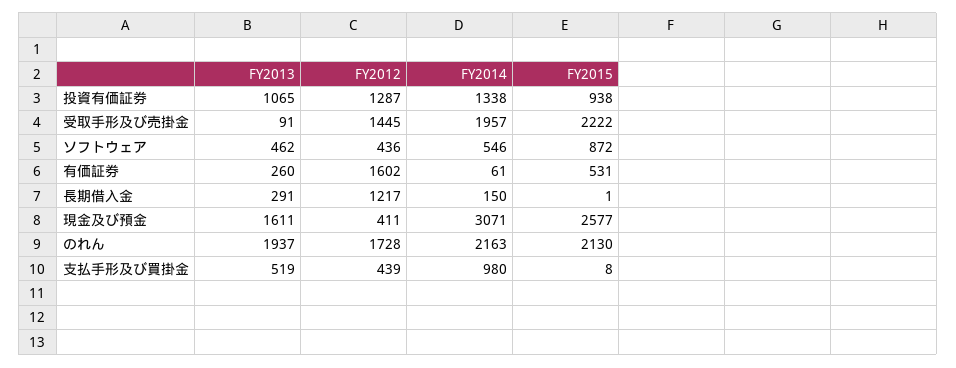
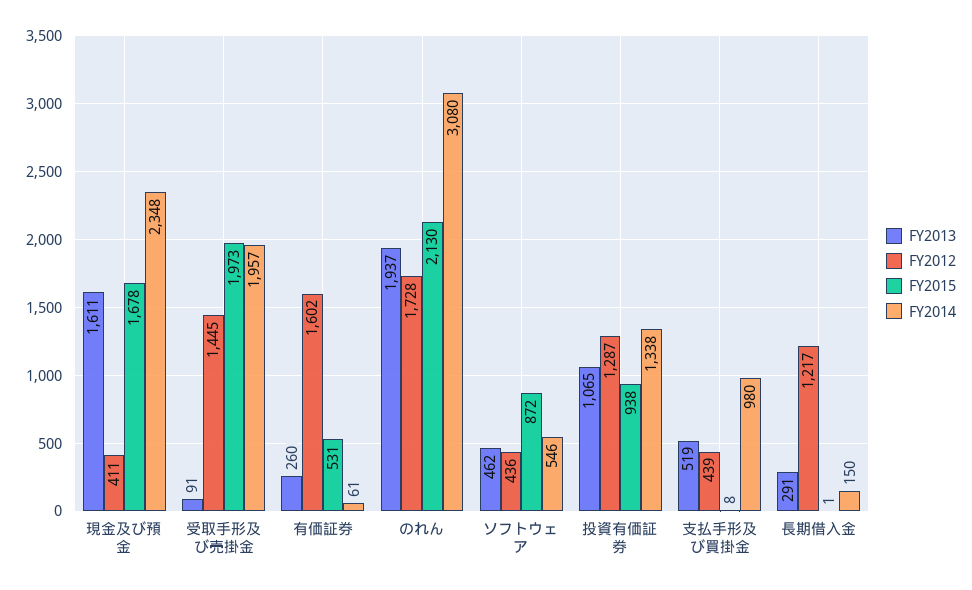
FY2015, 受取手形及び売掛金: 2222 -> 1973
FY2014, 現金及び預金: 3071 -> 2348
FY2015, 現金及び預金: 2577 -> 1678
FY2014, のれん: 2163 -> 3080

